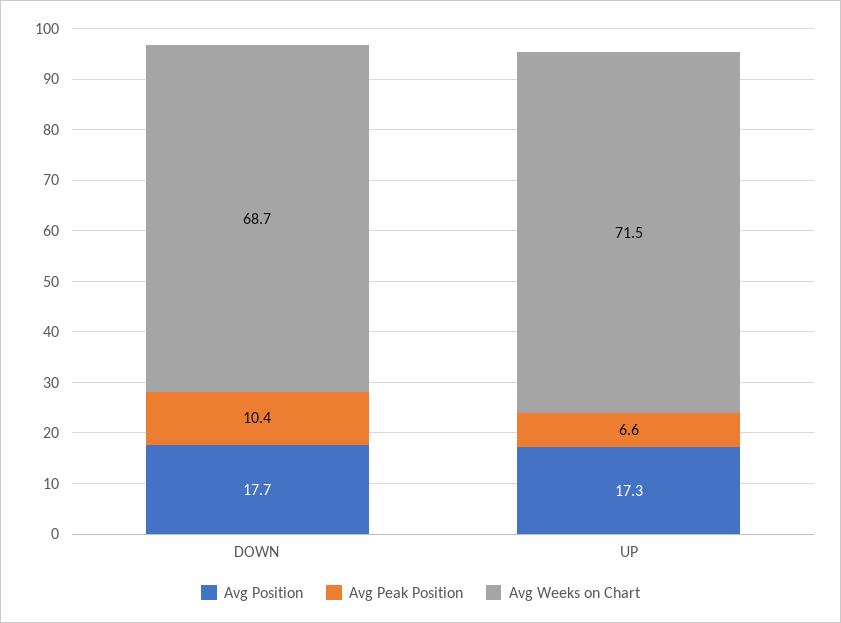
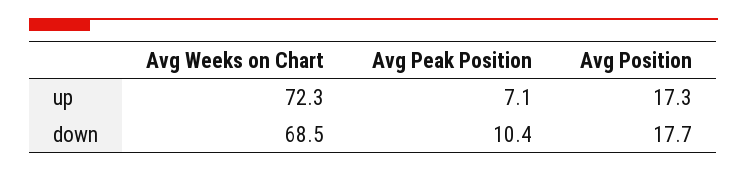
Avg Weeks on Chart, DOWN: 68.7 -> 68.5
Avg Peak Position, UP: 6.6 -> 7.1
Avg Weeks on Chart, UP: 71.5 -> 72.3

